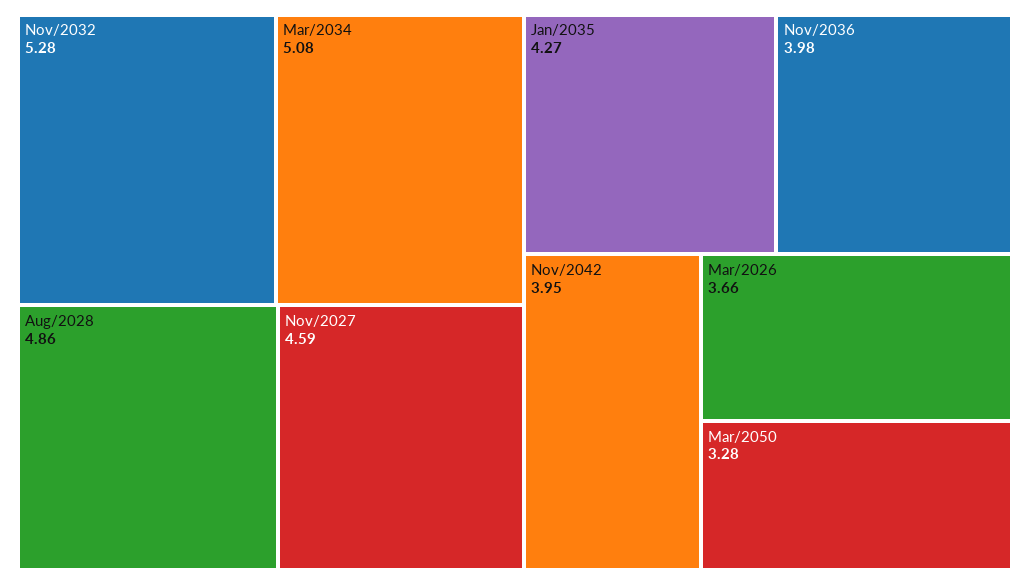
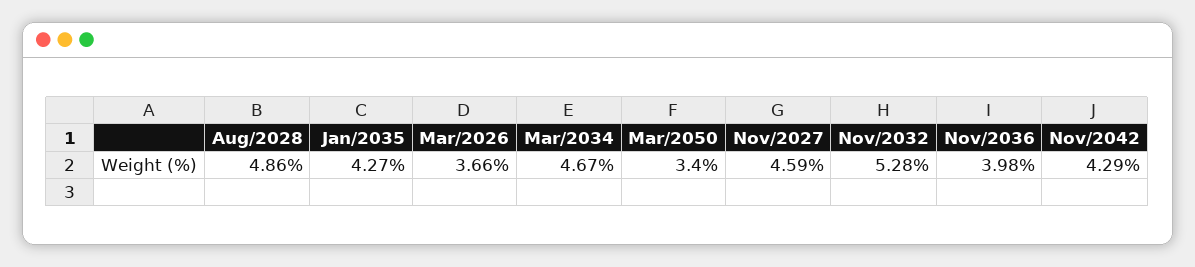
Mar/2034: 5.08 -> 4.67
Nov/2042: 3.95 -> 4.29
Mar/2050: 3.28 -> 3.4

